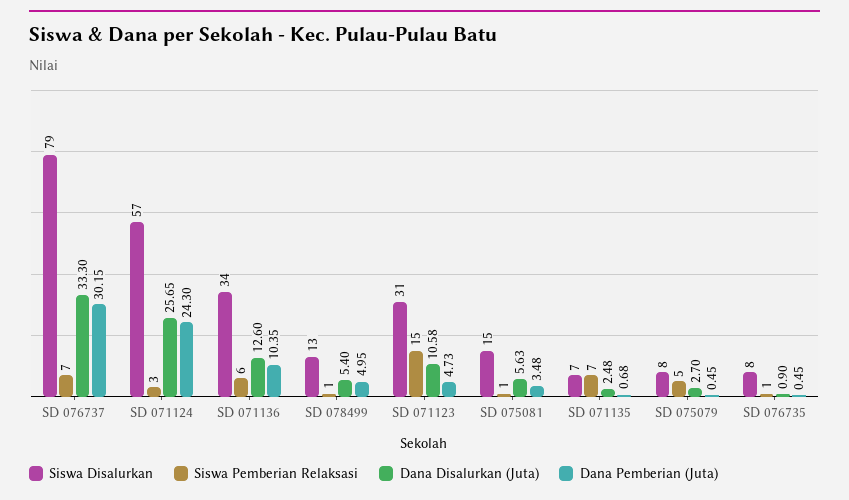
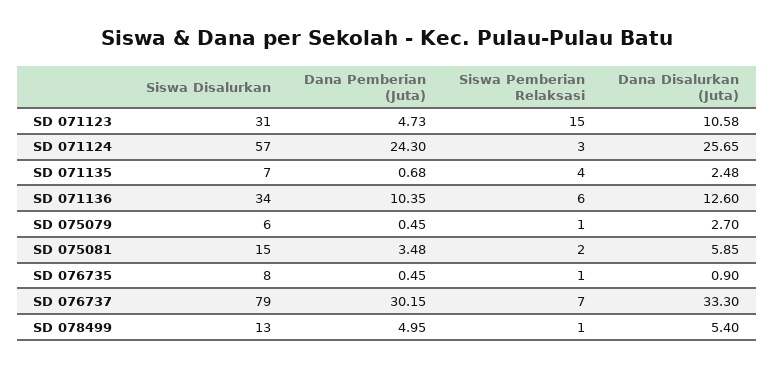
Siswa Pemberian Relaksasi, SD 075081: 1 -> 2
Dana Disalurkan (Juta), SD 075081: 5.63 -> 5.85
Siswa Pemberian Relaksasi, SD 071135: 7 -> 4
Siswa Disalurkan, SD 075079: 8 -> 6
Siswa Pemberian Relaksasi, SD 075079: 5 -> 1

